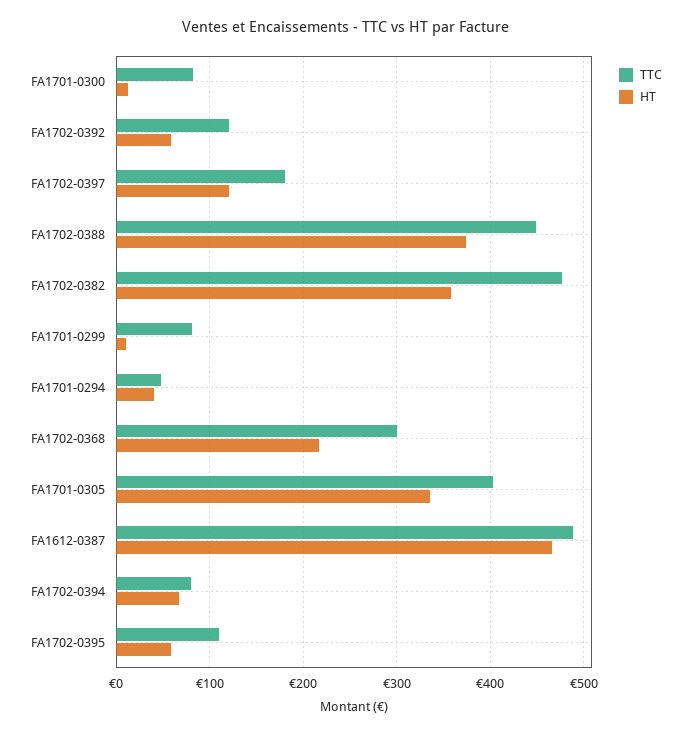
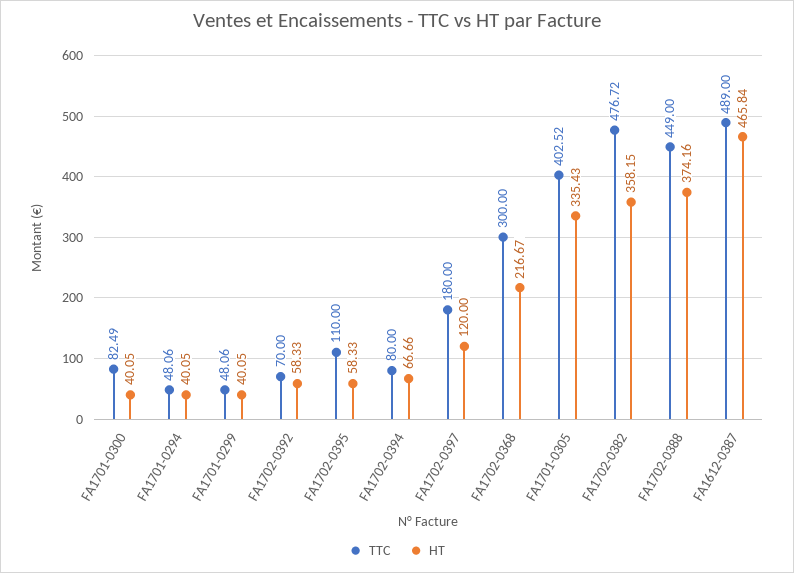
HT, FA1701-0300: 10 -> 40.05
TTC, FA1702-0392: 120 -> 70
TTC, FA1701-0299: 80 -> 48.06
HT, FA1701-0299: 10 -> 40.05

